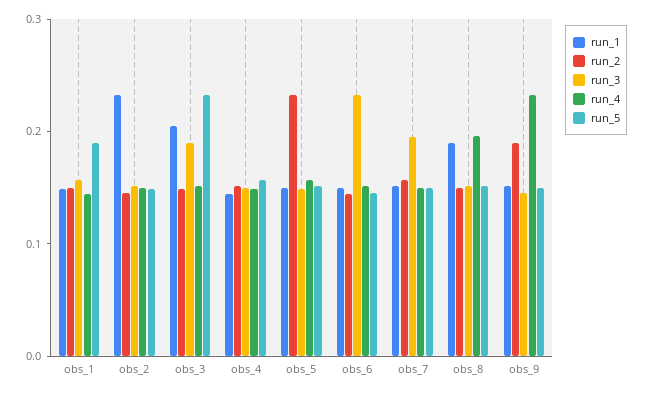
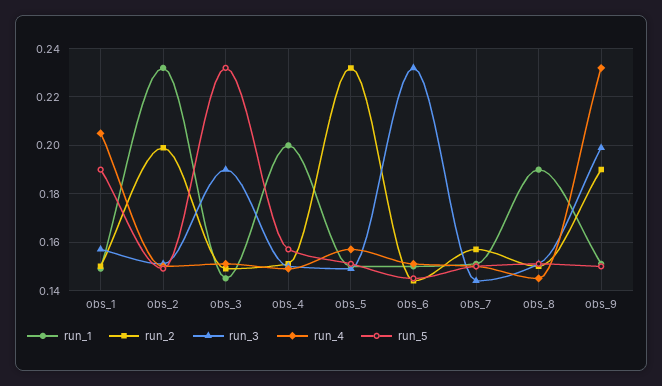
run_4, obs_1: 0.14 -> 0.205
run_2, obs_2: 0.14 -> 0.2
run_1, obs_3: 0.2 -> 0.145
run_1, obs_4: 0.14 -> 0.2
run_3, obs_7: 0.2 -> 0.145
run_4, obs_8: 0.2 -> 0.145
run_3, obs_9: 0.14 -> 0.2

